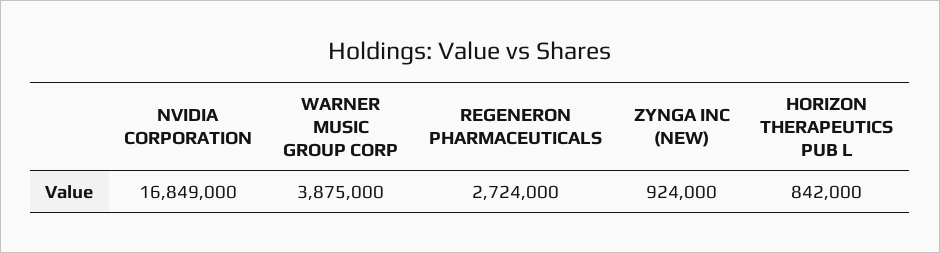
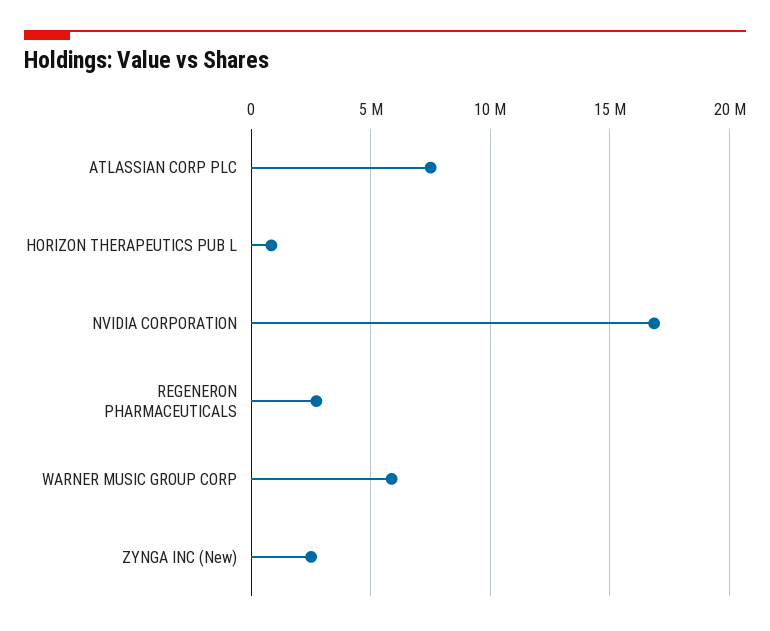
WARNER MUSIC GROUP CORP: 3875000 -> 6000000
ZYNGA INC (NEW): 924000 -> 2500000
ATLASSIAN CORP PLC: none -> 7500000

